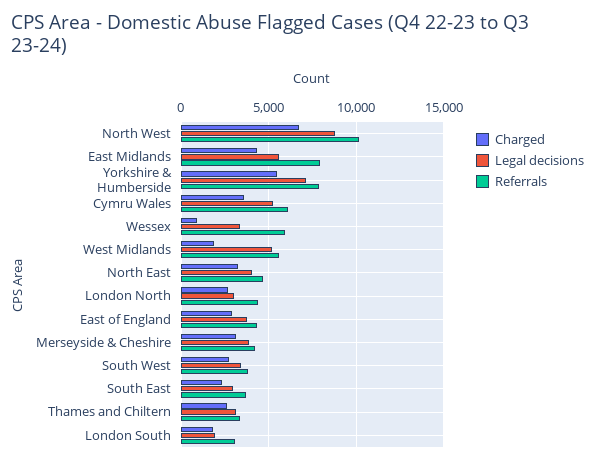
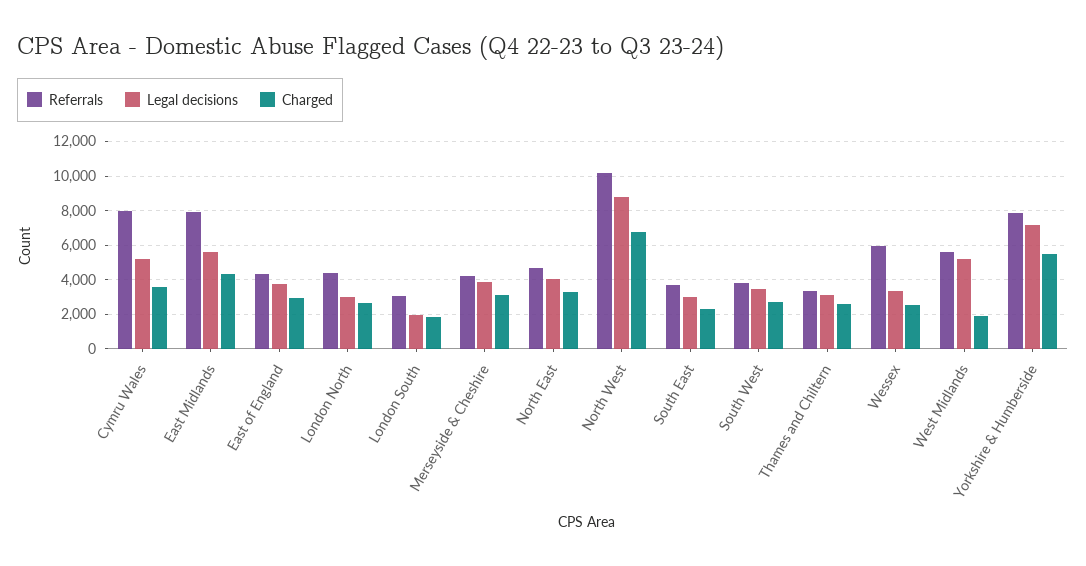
Referrals, Cymru Wales: 6000 -> 8000
Charged, Wessex: 1000 -> 2500

